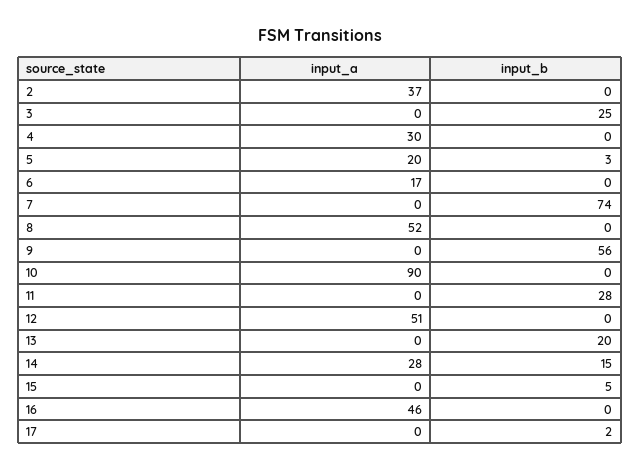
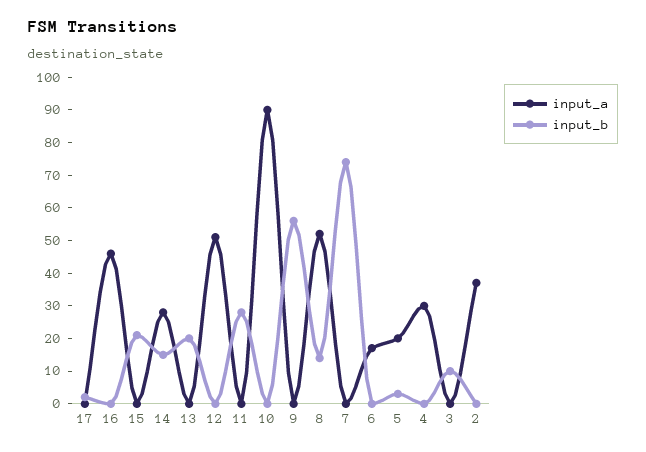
input_b, 3: 25 -> 10
input_b, 8: 0 -> 15
input_b, 15: 5 -> 20

